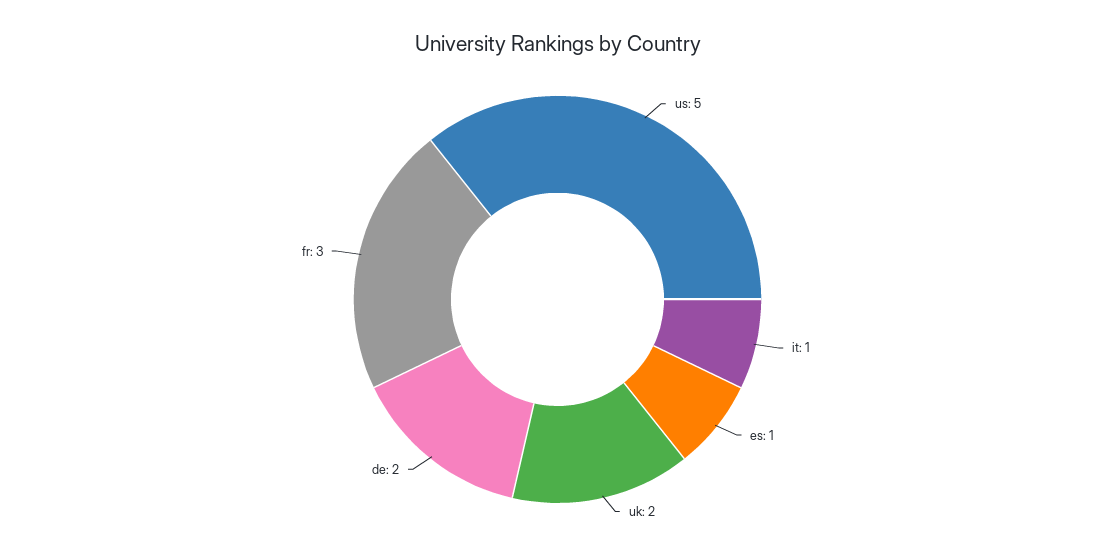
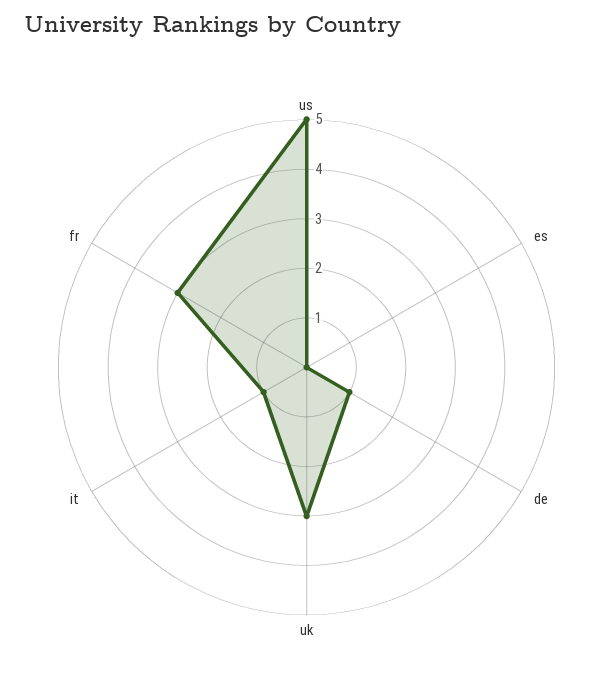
es: 1 -> 0
uk: 2 -> 3
de: 2 -> 1

